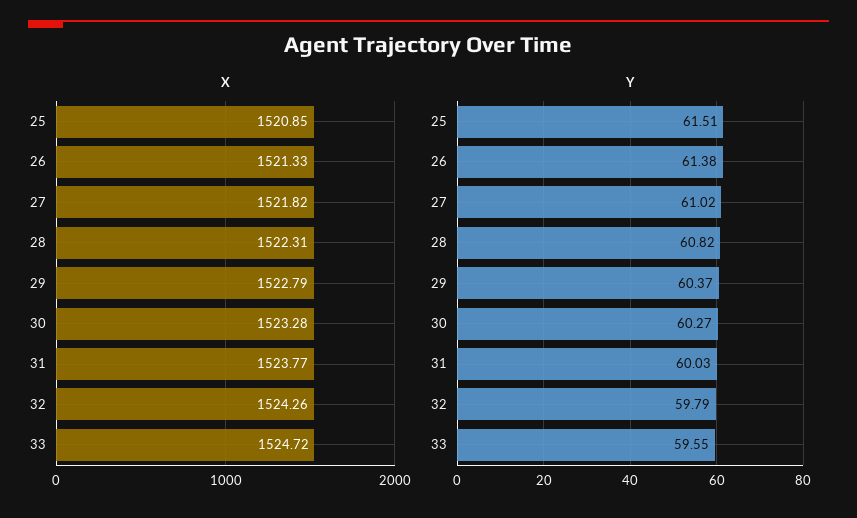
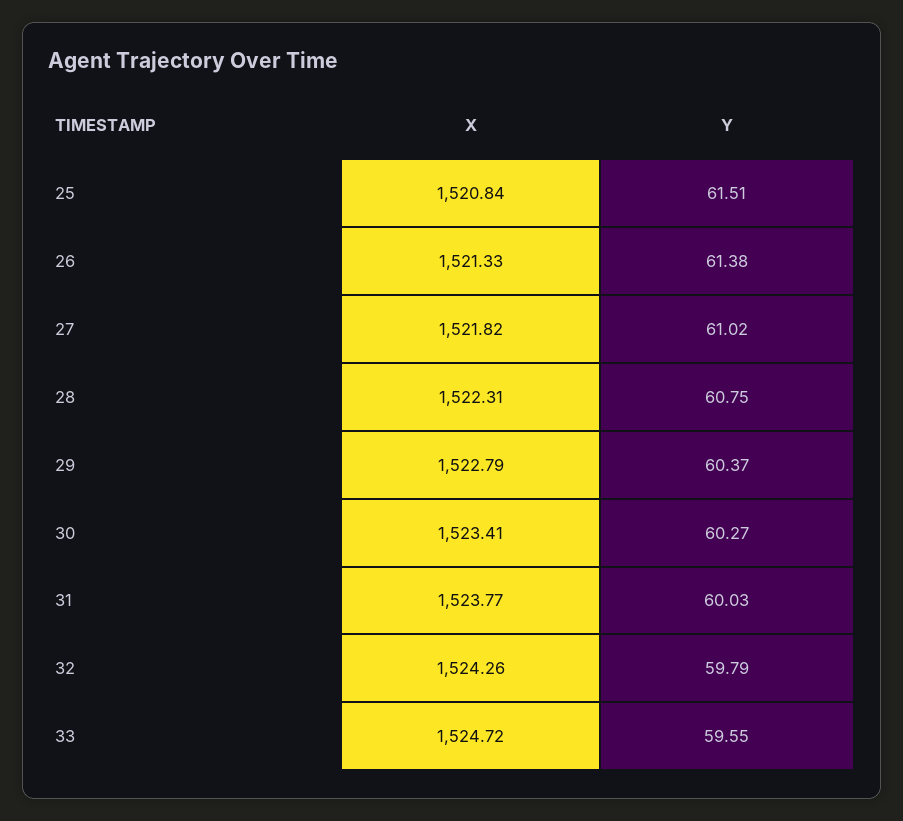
X, 25: 1520.85 -> 1520.84
X, 30: 1523.28 -> 1523.41
Y, 28: 60.82 -> 60.75

